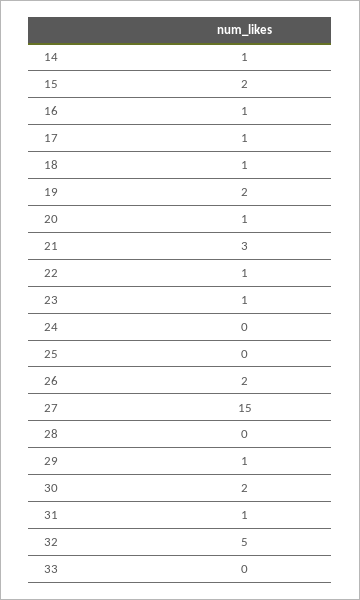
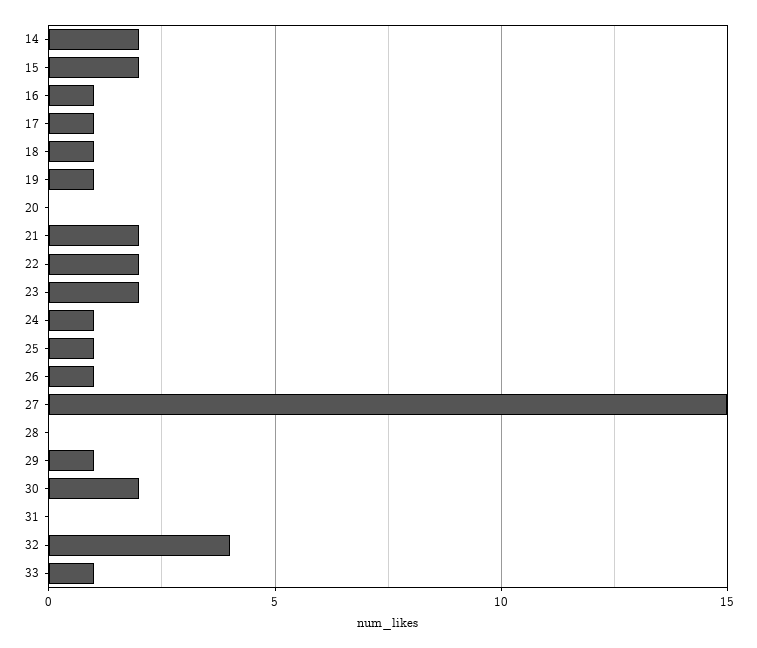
14: 1 -> 2
19: 2 -> 1
20: 1 -> 0
21: 3 -> 2
22: 1 -> 2
23: 1 -> 2
24: 0 -> 1
25: 0 -> 1
26: 2 -> 1
31: 1 -> 0
32: 5 -> 4
33: 0 -> 1

